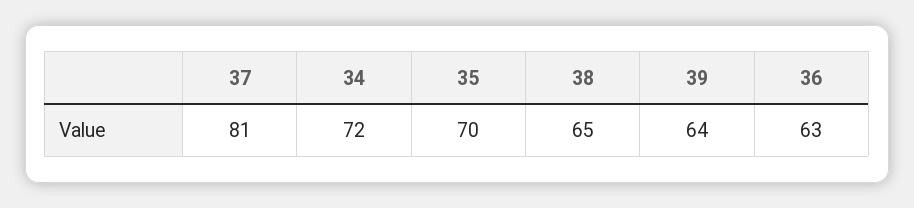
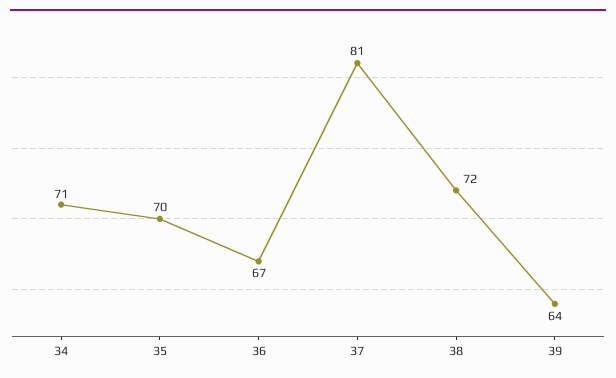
34: 72 -> 71
38: 65 -> 72
36: 63 -> 67

